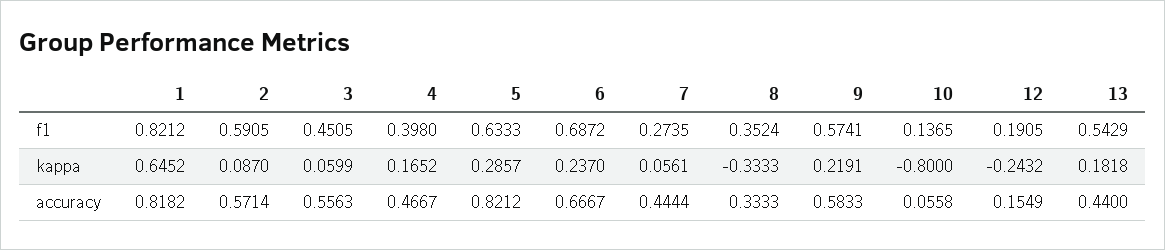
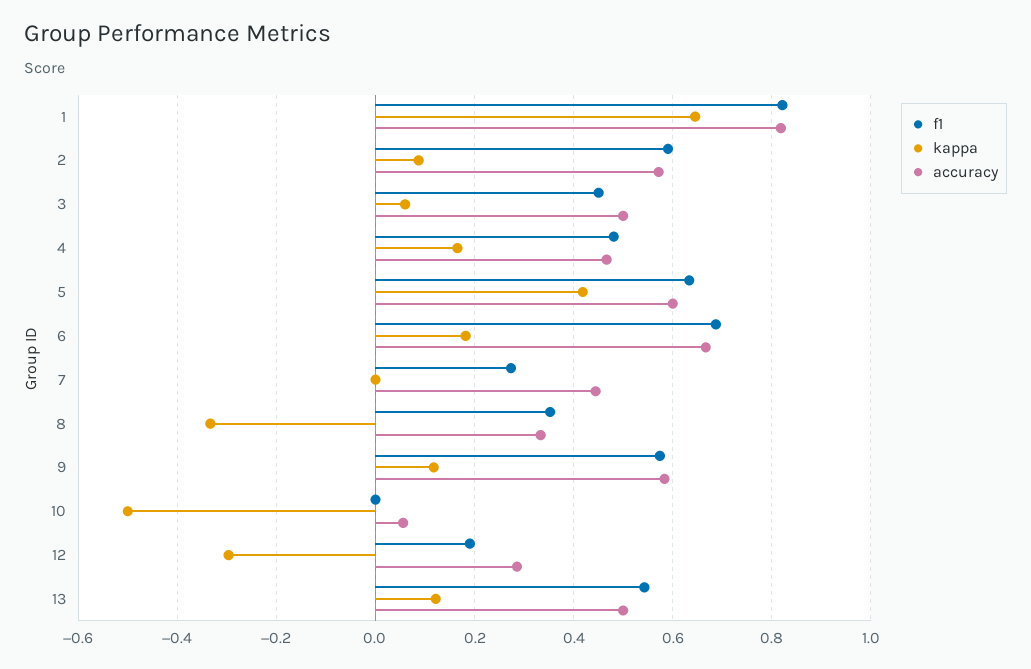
f1, 4: 0.398 -> 0.48
f1, 10: 0.1365 -> 0
kappa, 5: 0.2857 -> 0.42
kappa, 6: 0.237 -> 0.18
kappa, 7: 0.0561 -> 0
kappa, 9: 0.2191 -> 0.12
kappa, 10: -0.8 -> -0.5
kappa, 12: -0.2432 -> -0.3
kappa, 13: 0.1818 -> 0.12
accuracy, 3: 0.5563 -> 0.5
accuracy, 5: 0.8212 -> 0.6
accuracy, 12: 0.1549 -> 0.28
accuracy, 13: 0.44 -> 0.5

